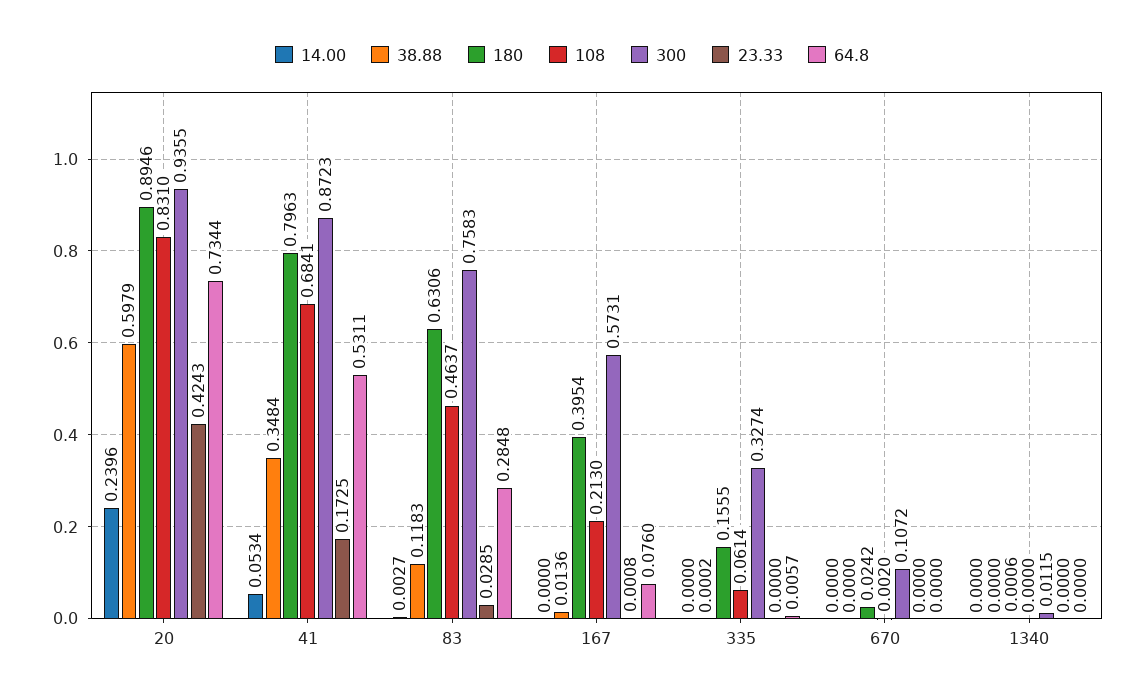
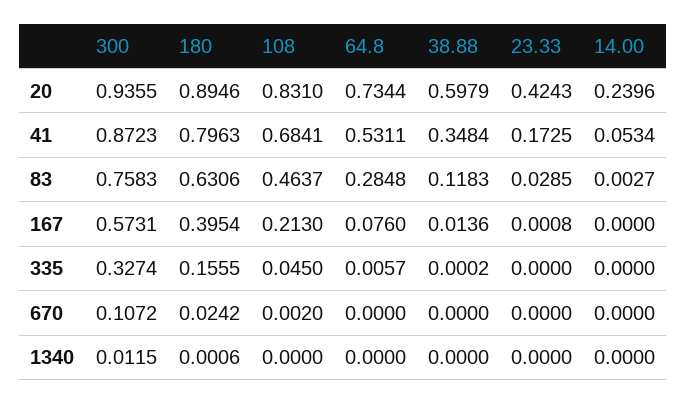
108, 335: 0.0614 -> 0.045

